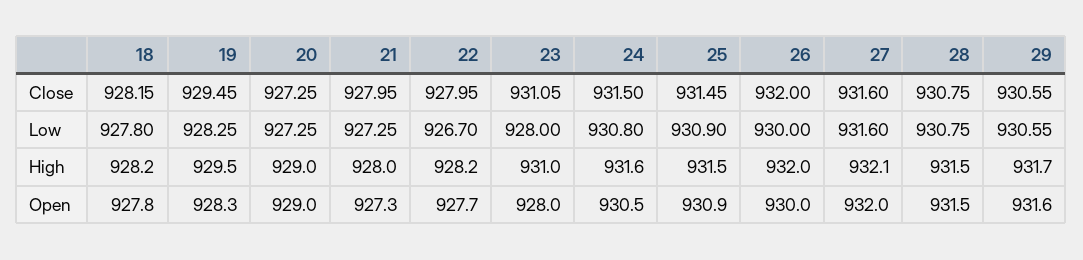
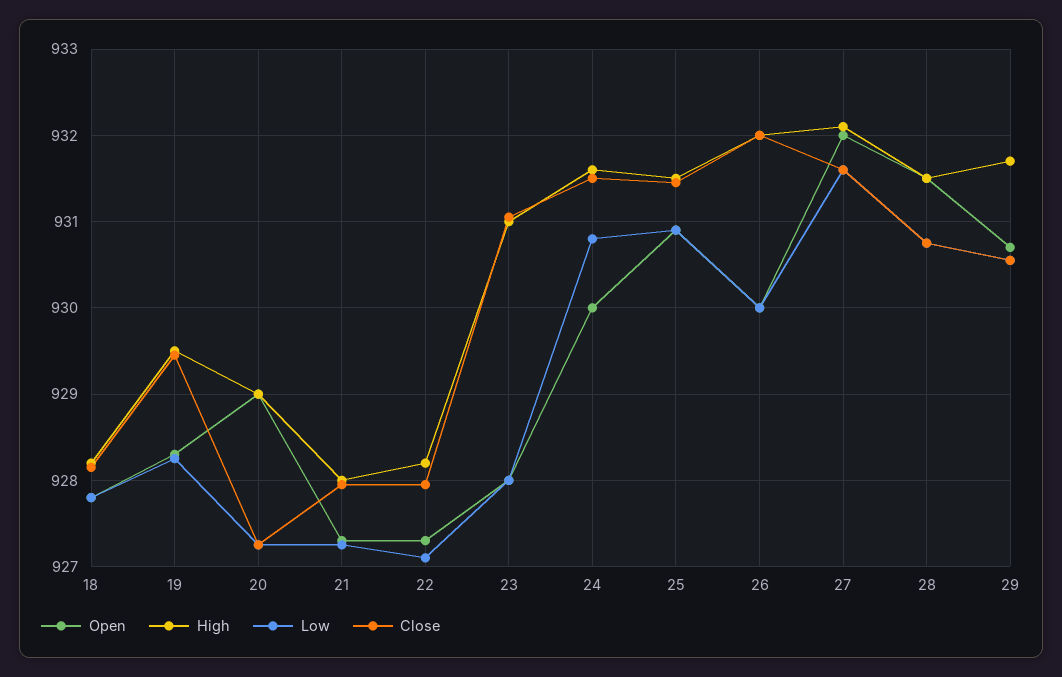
Low, 22: 926.7 -> 927.1
Open, 22: 927.7 -> 927.3
Open, 24: 930.5 -> 930
Open, 29: 931.6 -> 930.7

